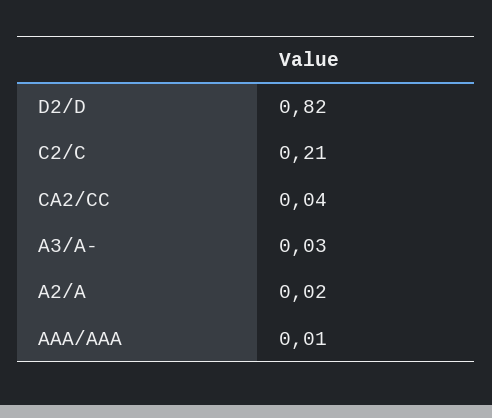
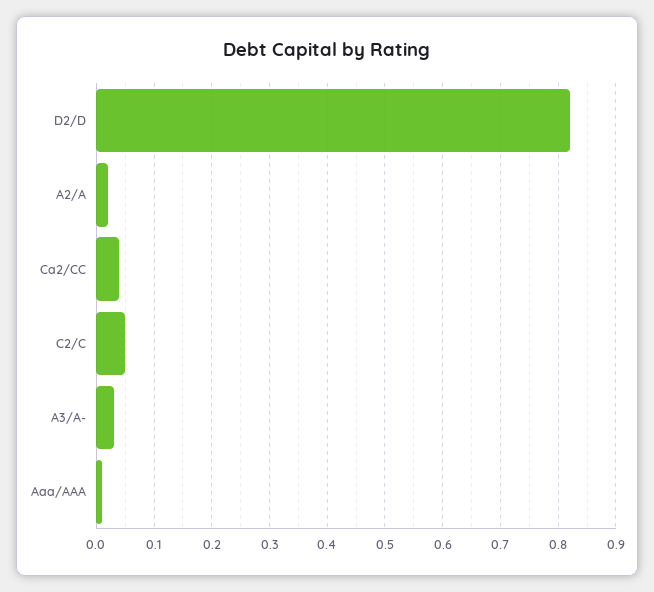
C2/C: 0.21 -> 0.05

